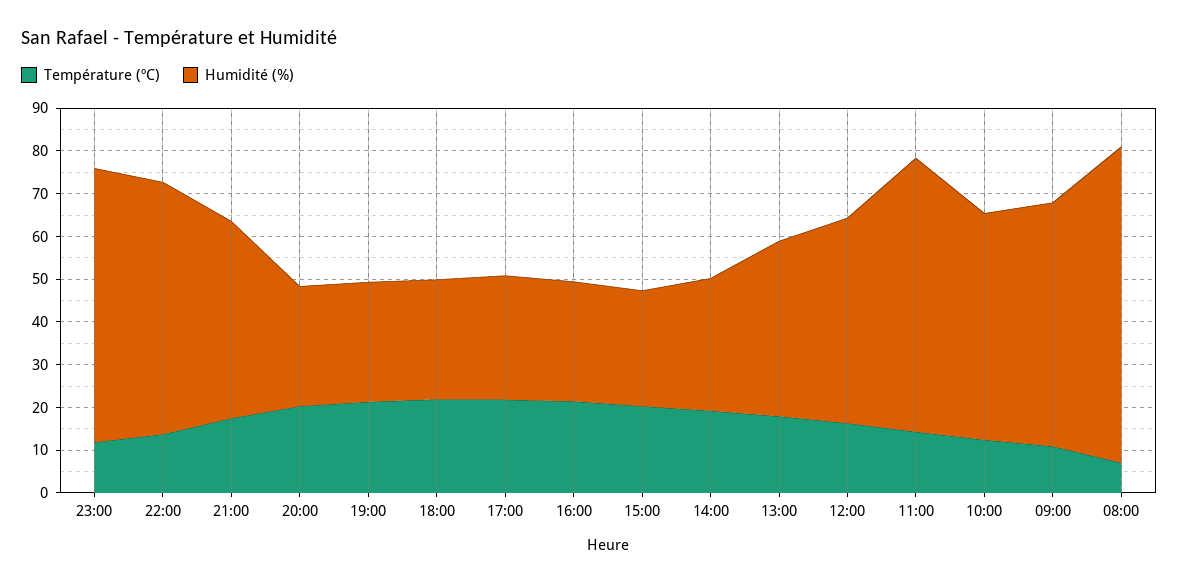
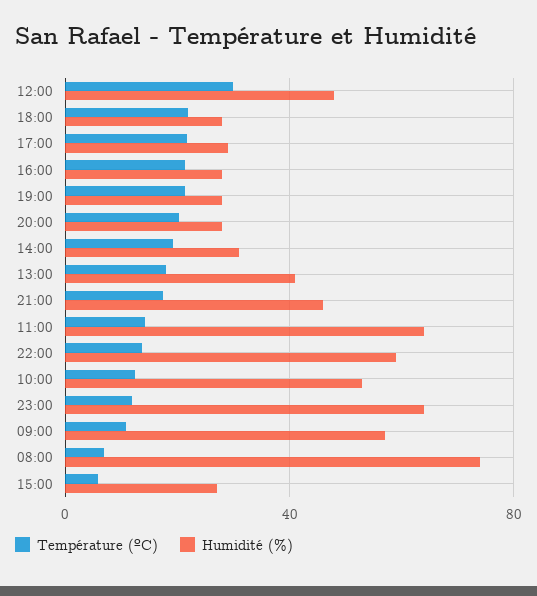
Température (ºC), 15:00: 20 -> 5
Température (ºC), 12:00: 16 -> 30

